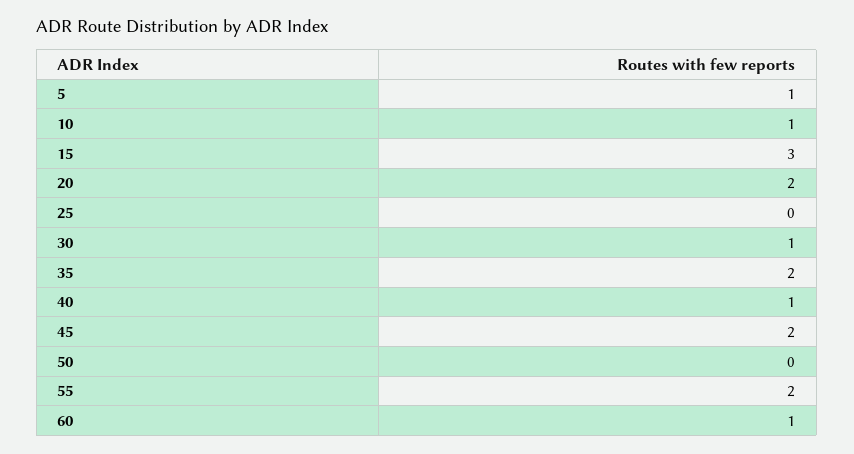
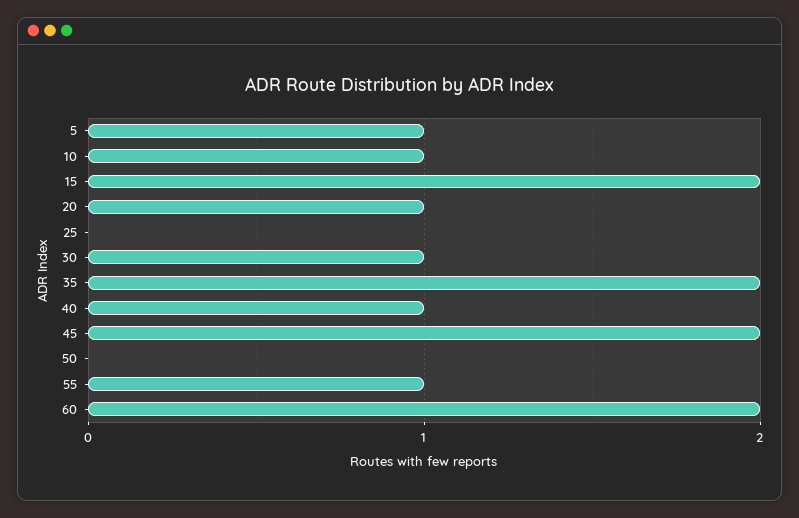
15: 3 -> 2
20: 2 -> 1
55: 2 -> 1
60: 1 -> 2

